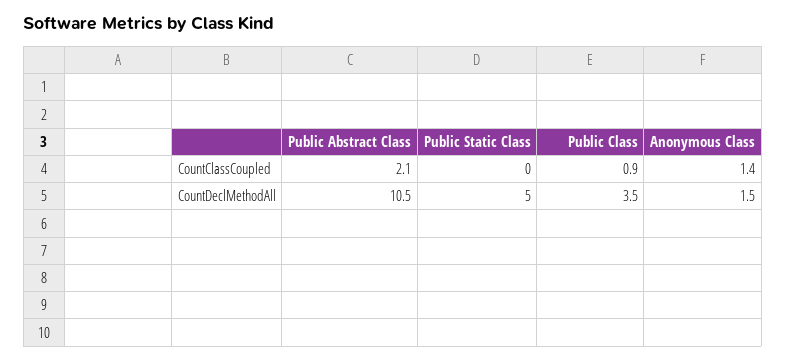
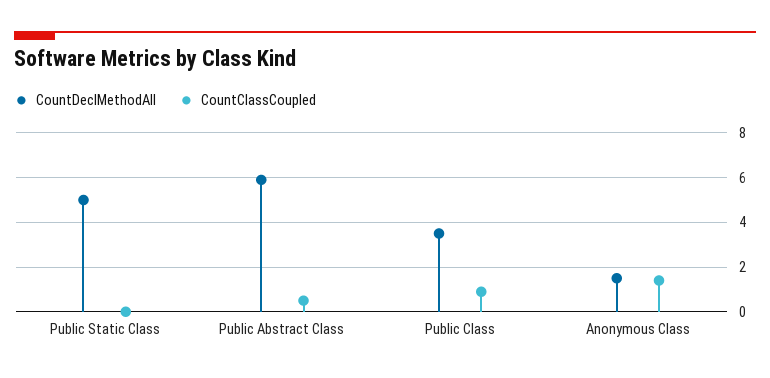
CountClassCoupled, Public Abstract Class: 2.1 -> 0.5
CountDeclMethodAll, Public Abstract Class: 10.5 -> 6

